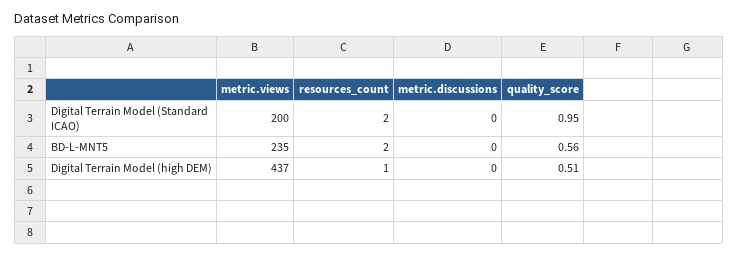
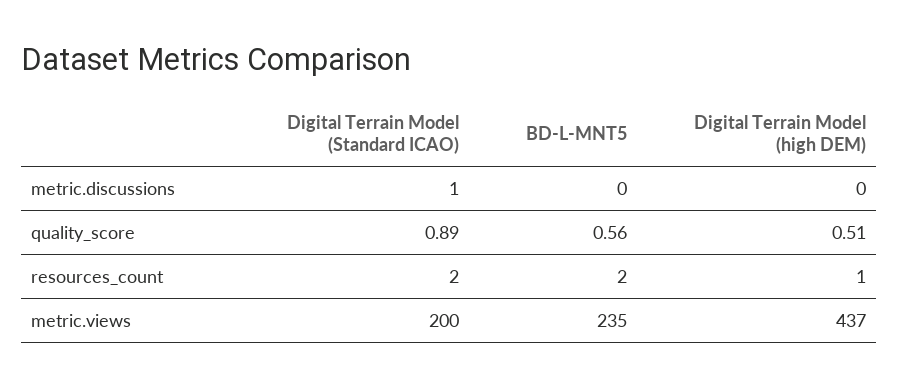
metric.discussions, Digital Terrain Model (Standard ICAO): 0 -> 1
quality_score, Digital Terrain Model (Standard ICAO): 0.95 -> 0.89

